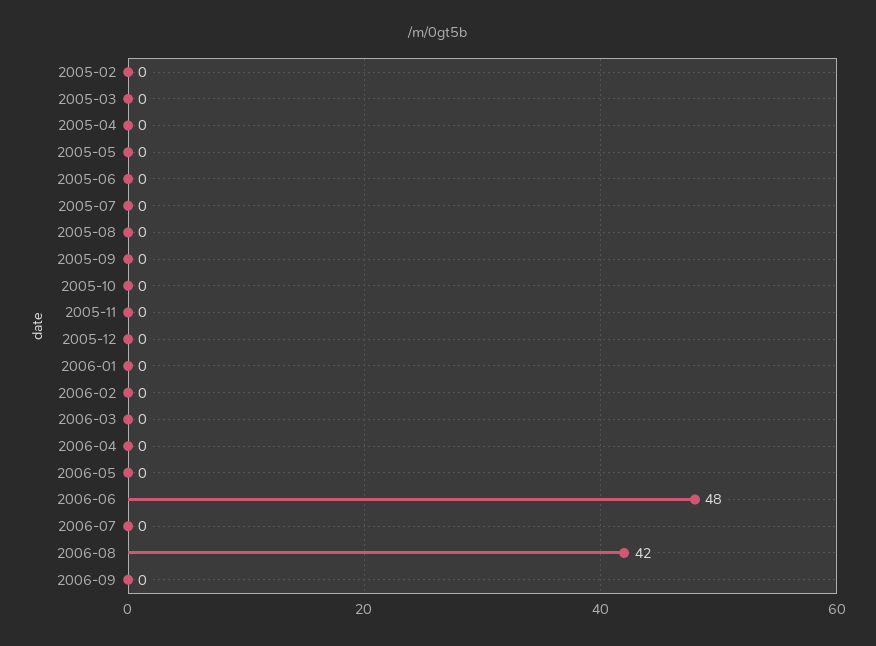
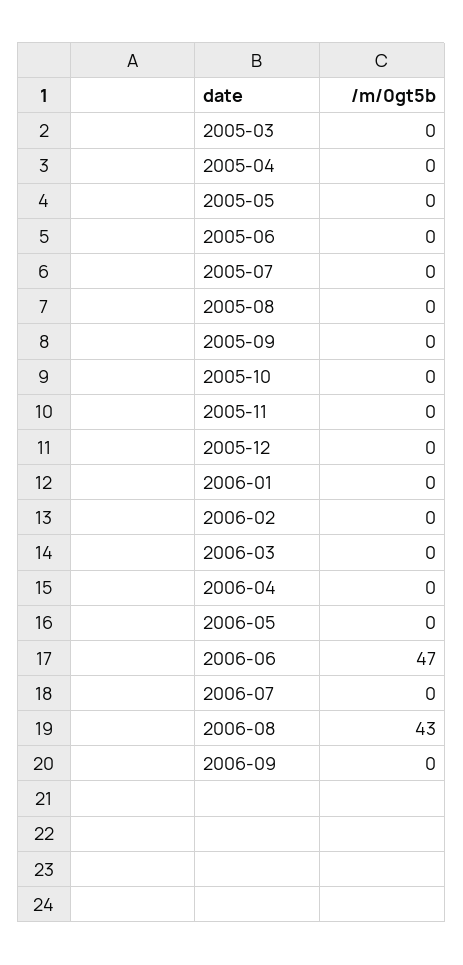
2005-02: 0 -> none
2006-06: 48 -> 47
2006-08: 42 -> 43

